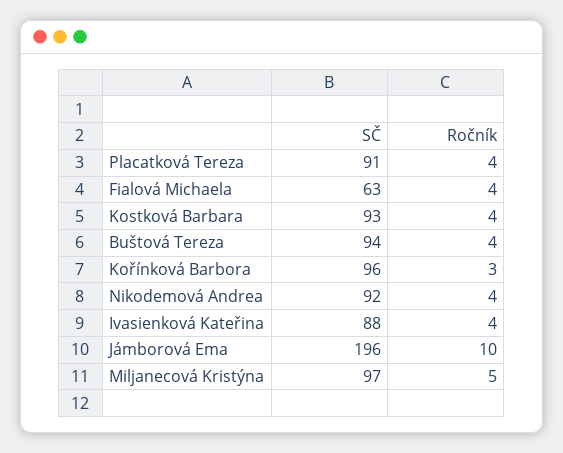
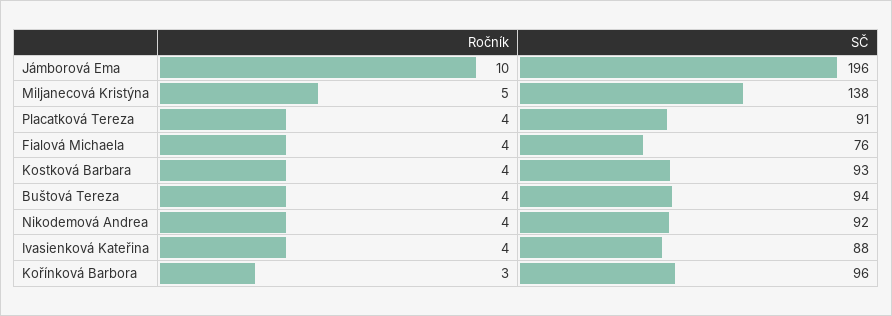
SČ, Fialová Michaela: 63 -> 76
SČ, Miljanecová Kristýna: 97 -> 138

